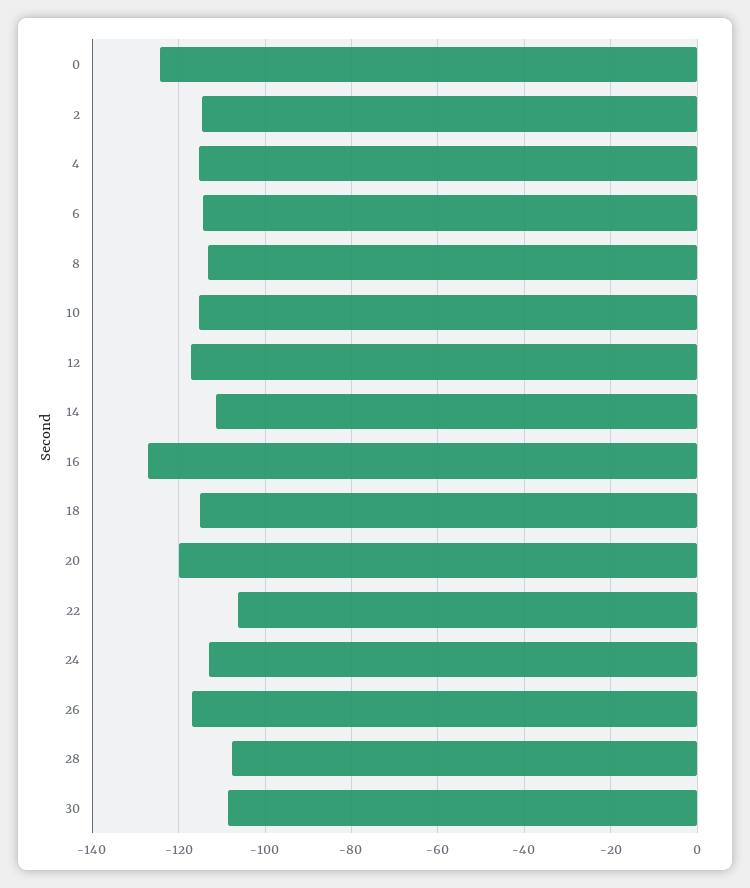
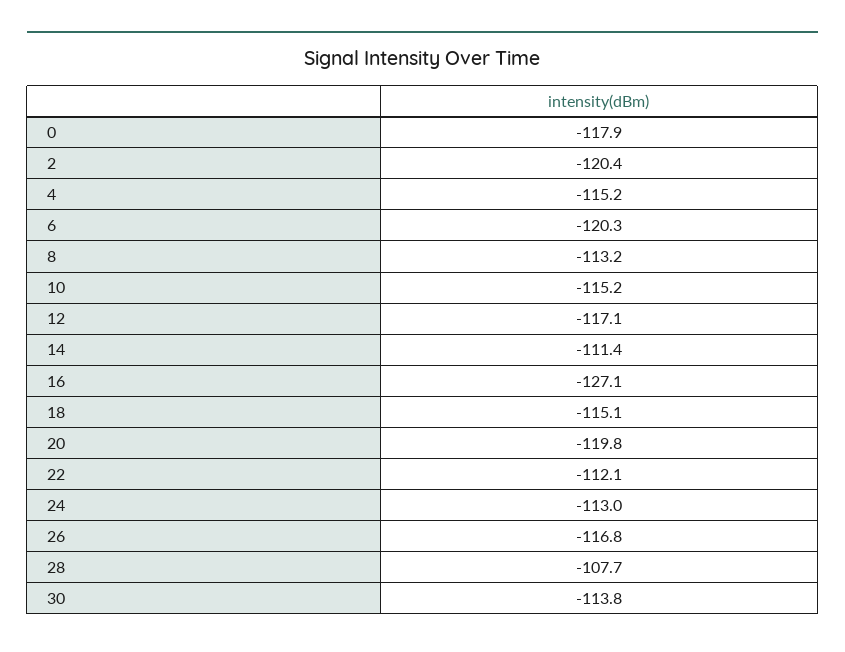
0: -124 -> -117.9
2: -114 -> -120.4
6: -114 -> -120.3
22: -106 -> -112.1
30: -108 -> -113.8

